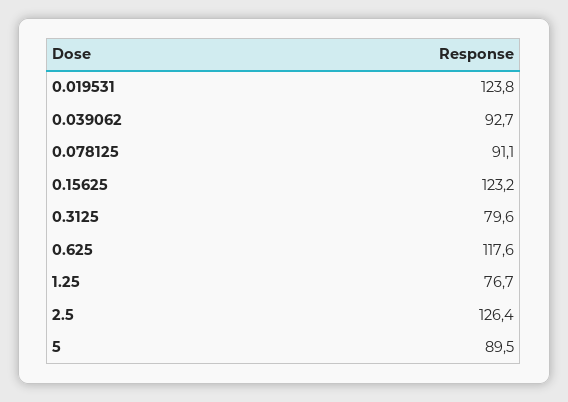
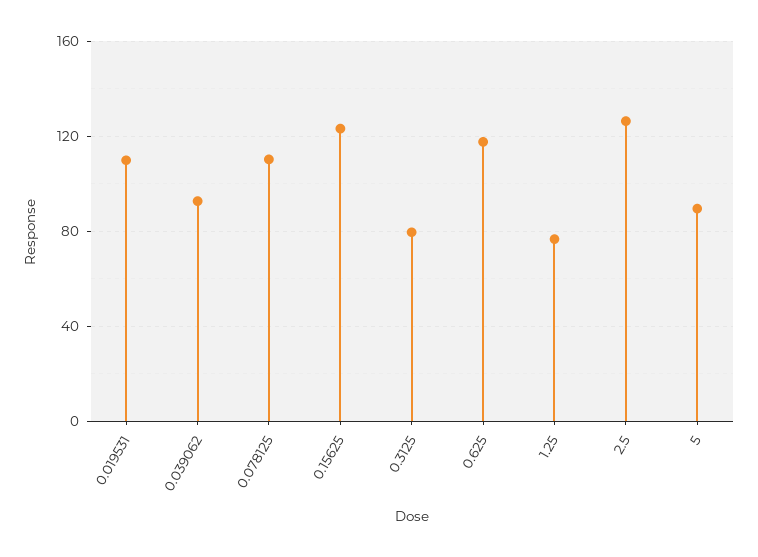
0.019531: 123.8 -> 110
0.078125: 91.1 -> 110

